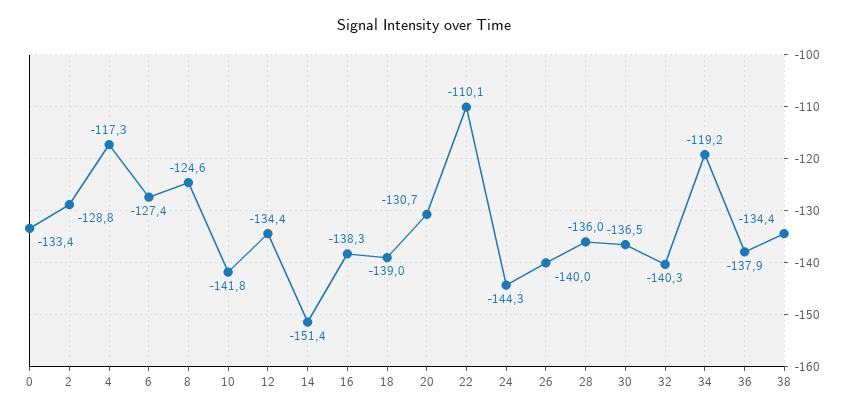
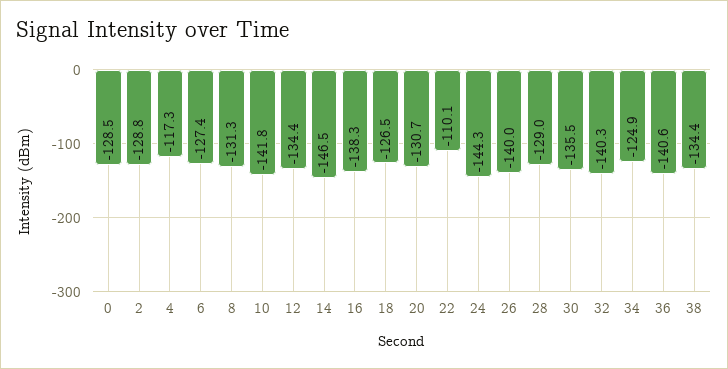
0: -133.4 -> -128.5
8: -124.6 -> -131.3
14: -151.4 -> -146.5
18: -139 -> -126.5
28: -136 -> -129
30: -136.5 -> -135.5
34: -119.2 -> -124.9
36: -137.9 -> -140.6

